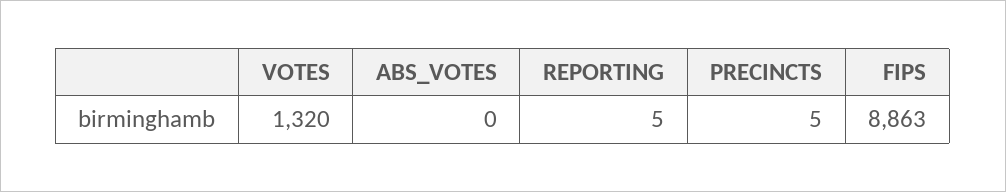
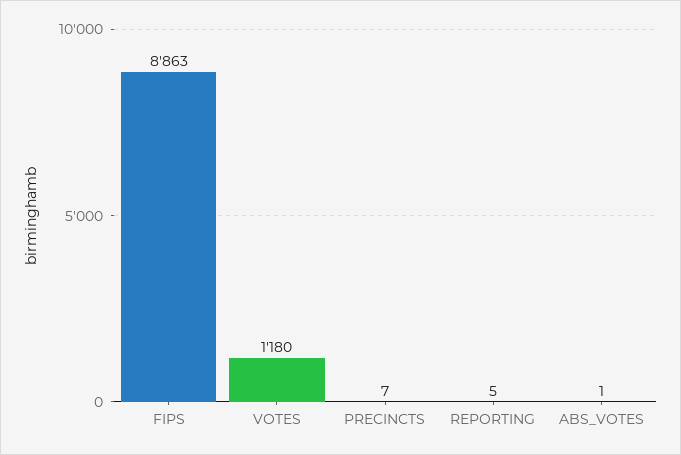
VOTES: 1320 -> 1180
ABS_VOTES: 0 -> 1
PRECINCTS: 5 -> 7

